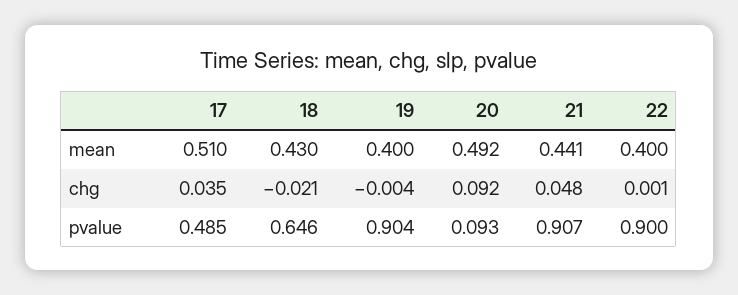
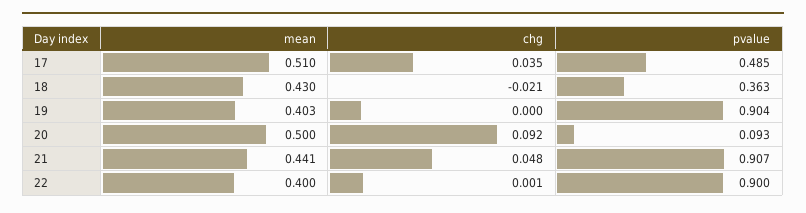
19, mean: 0.4 -> 0.403
20, mean: 0.492 -> 0.5
19, chg: -0.004 -> 0
18, pvalue: 0.646 -> 0.363

